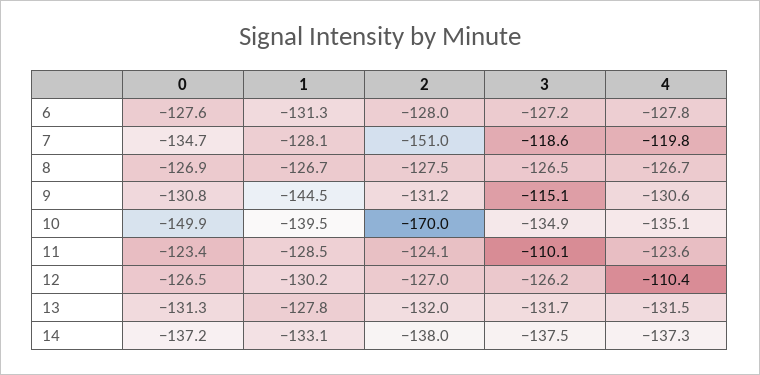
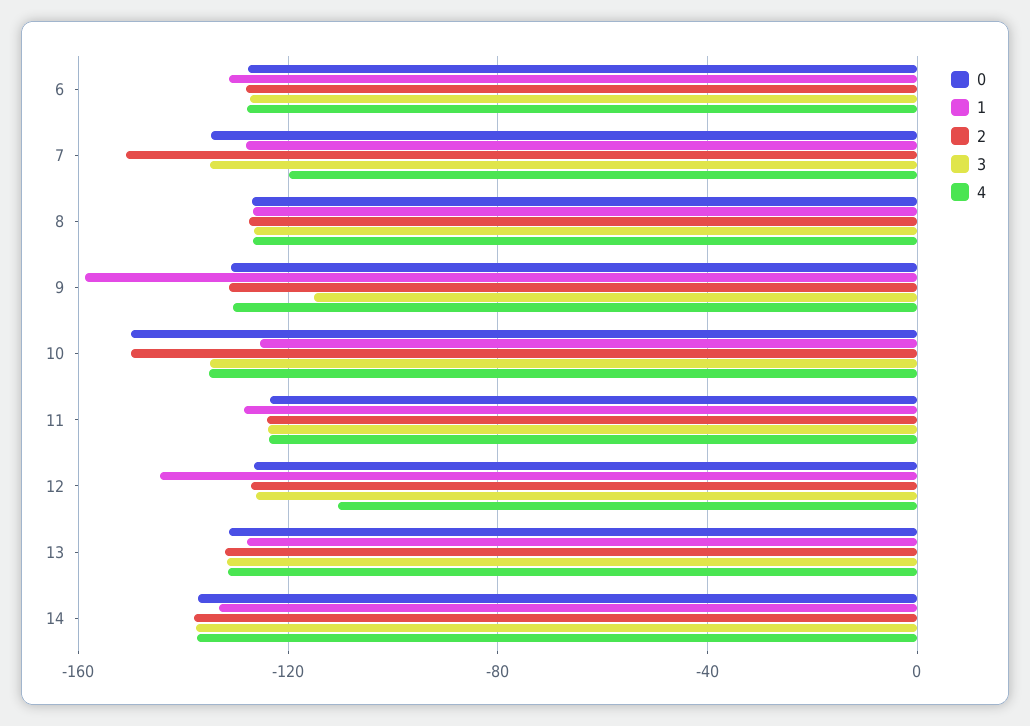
3, 7: -118.6 -> -135
1, 9: -144.5 -> -160
1, 10: -139.5 -> -125
2, 10: -170 -> -150
3, 11: -110.1 -> -125
1, 12: -130.2 -> -145

